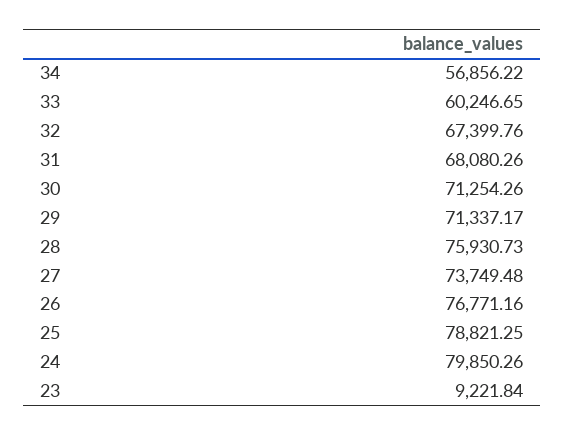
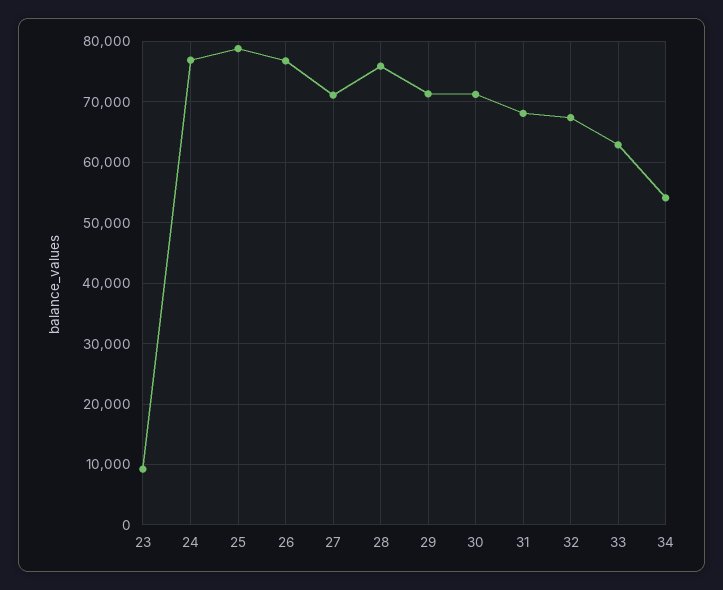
34: 56856.22 -> 54000
33: 60246.65 -> 63000
27: 73749.48 -> 71000
24: 79850.26 -> 77000

